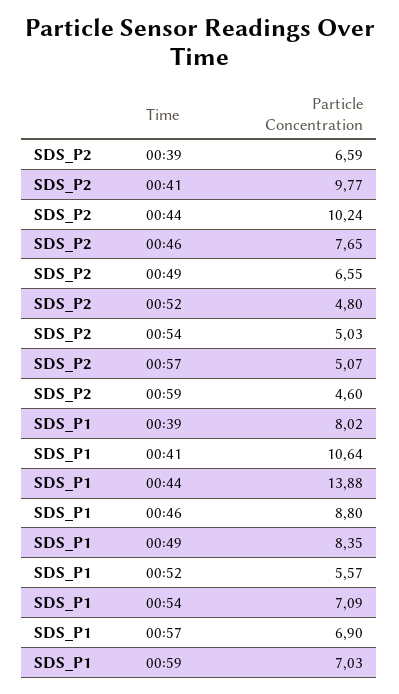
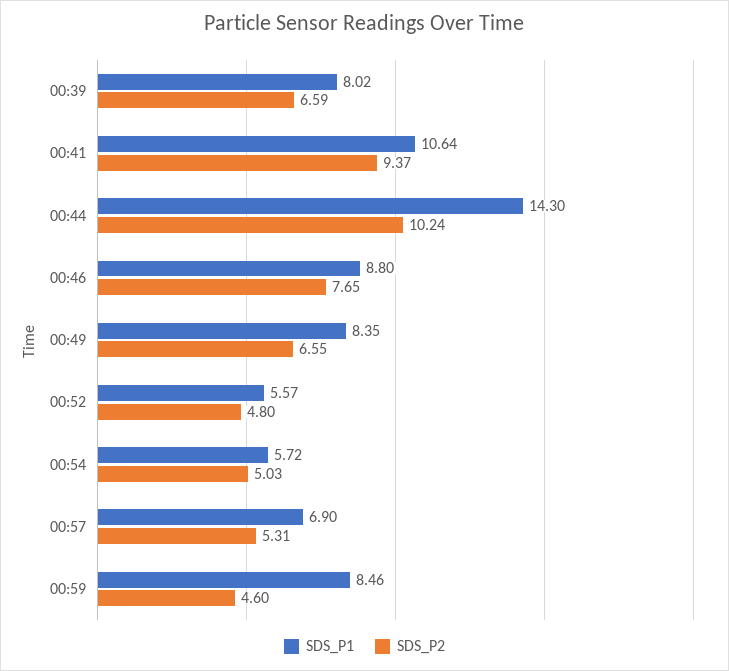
SDS_P2, 00:41: 9.77 -> 9.37
SDS_P2, 00:57: 5.07 -> 5.31
SDS_P1, 00:44: 13.88 -> 14.3
SDS_P1, 00:54: 7.09 -> 5.72
SDS_P1, 00:59: 7.03 -> 8.46

